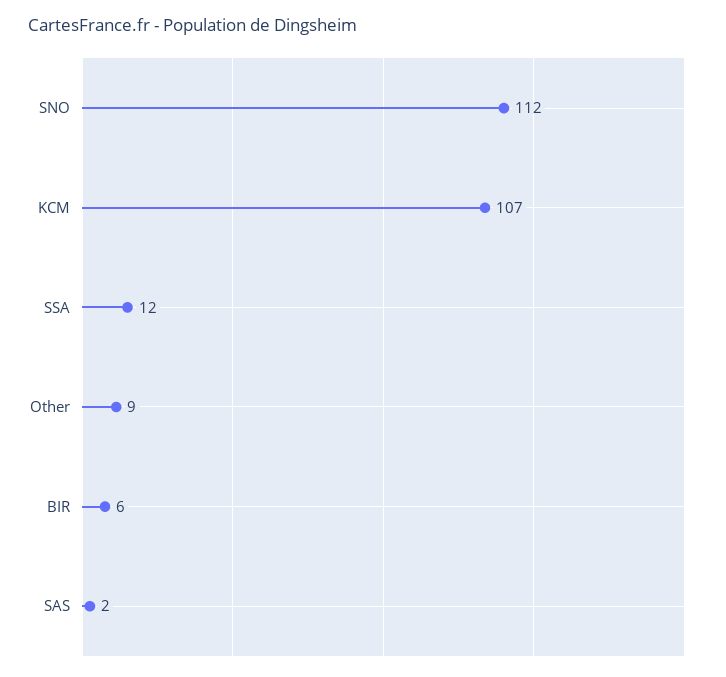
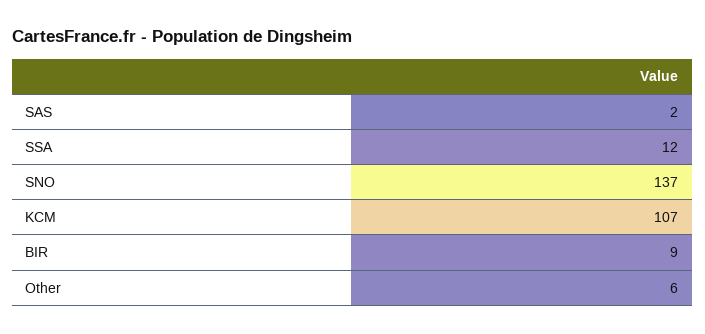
SNO: 112 -> 137
Other: 9 -> 6
BIR: 6 -> 9

